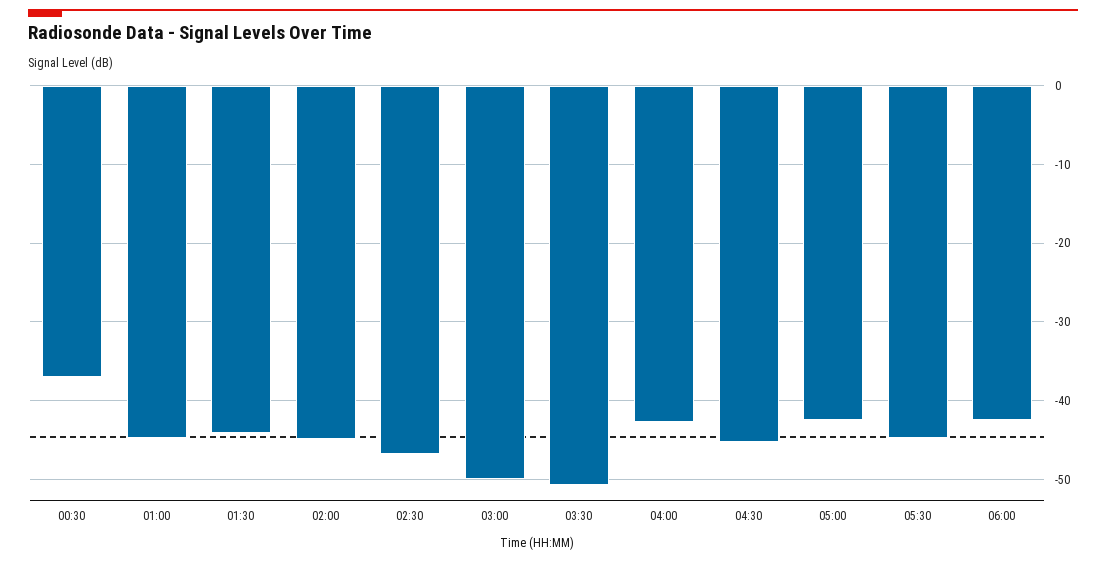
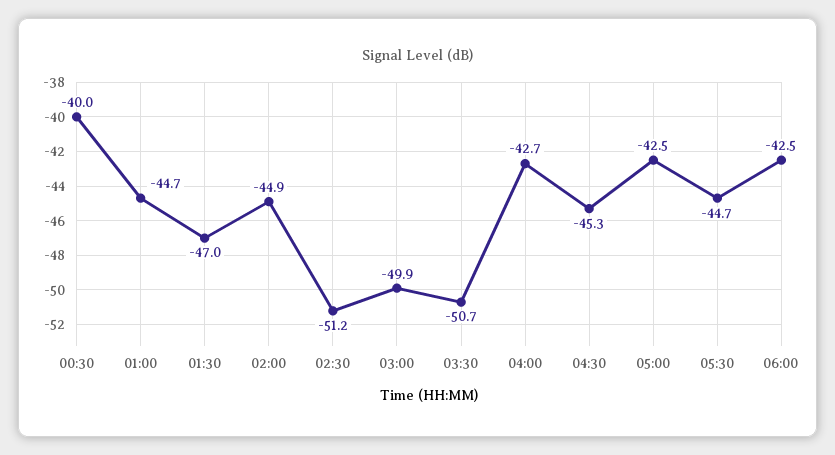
00:30: -37 -> -40
01:30: -44 -> -47
02:30: -47 -> -51.2

